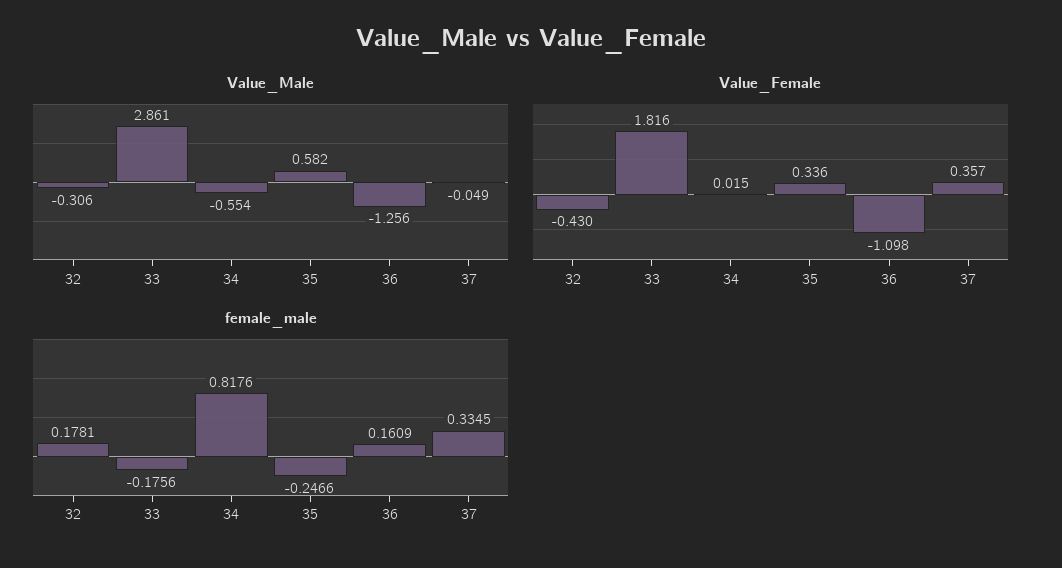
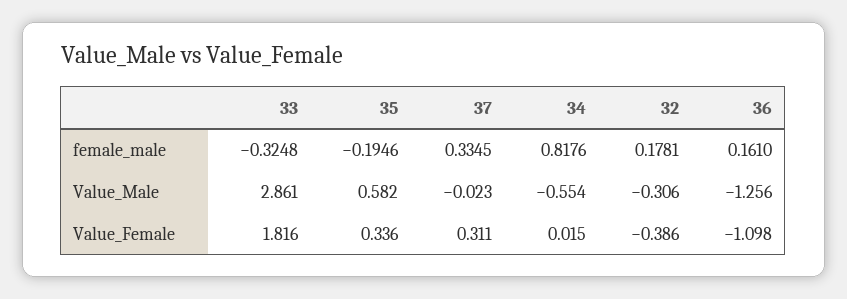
Value_Male, 37: -0.049 -> -0.023
Value_Female, 32: -0.43 -> -0.386
Value_Female, 37: 0.357 -> 0.311
female_male, 33: -0.1756 -> -0.3248
female_male, 35: -0.2466 -> -0.1946
female_male, 36: 0.1609 -> 0.161

